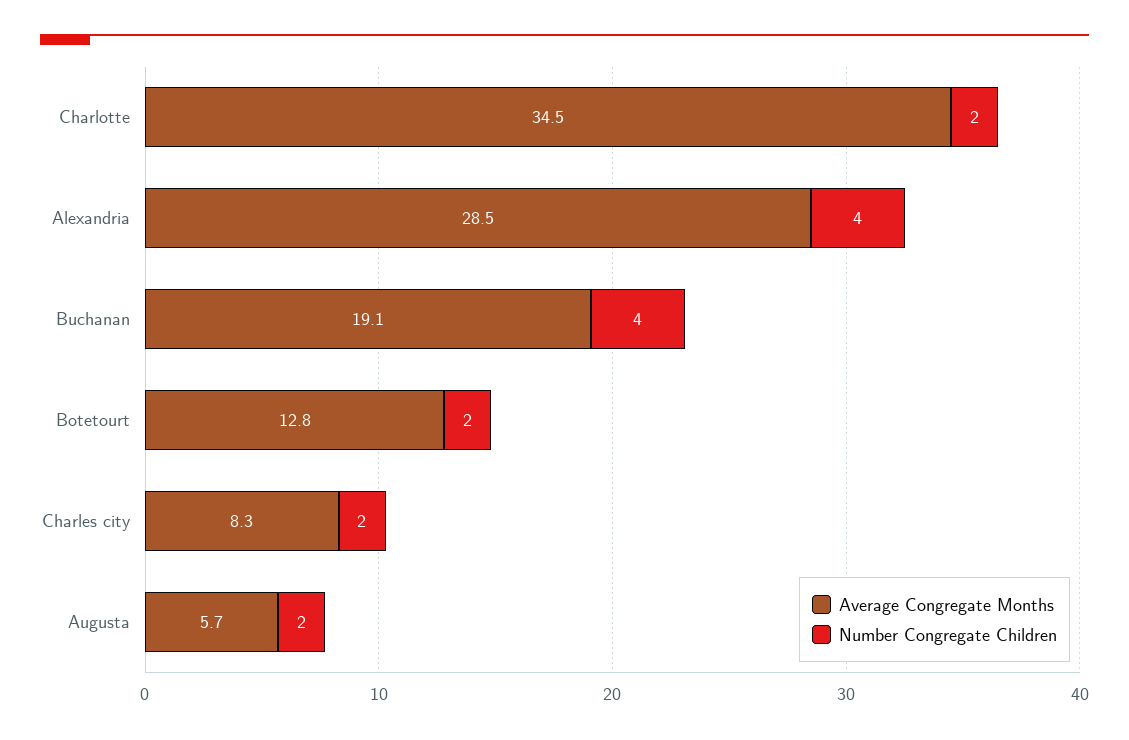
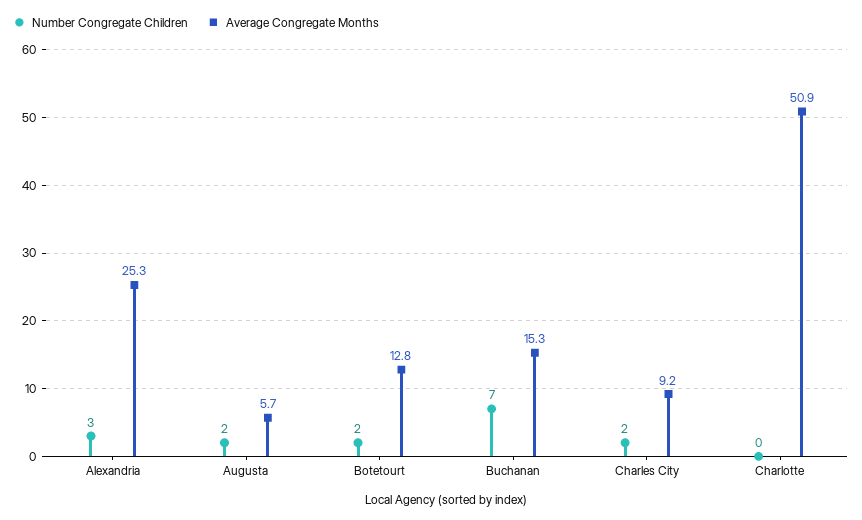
Average Congregate Months, Charlotte: 34.5 -> 50.9
Number Congregate Children, Charlotte: 2 -> 0
Average Congregate Months, Alexandria: 28.5 -> 25.3
Number Congregate Children, Alexandria: 4 -> 3
Average Congregate Months, Buchanan: 19.1 -> 15.3
Number Congregate Children, Buchanan: 4 -> 7
Average Congregate Months, Charles city: 8.3 -> 9.2

